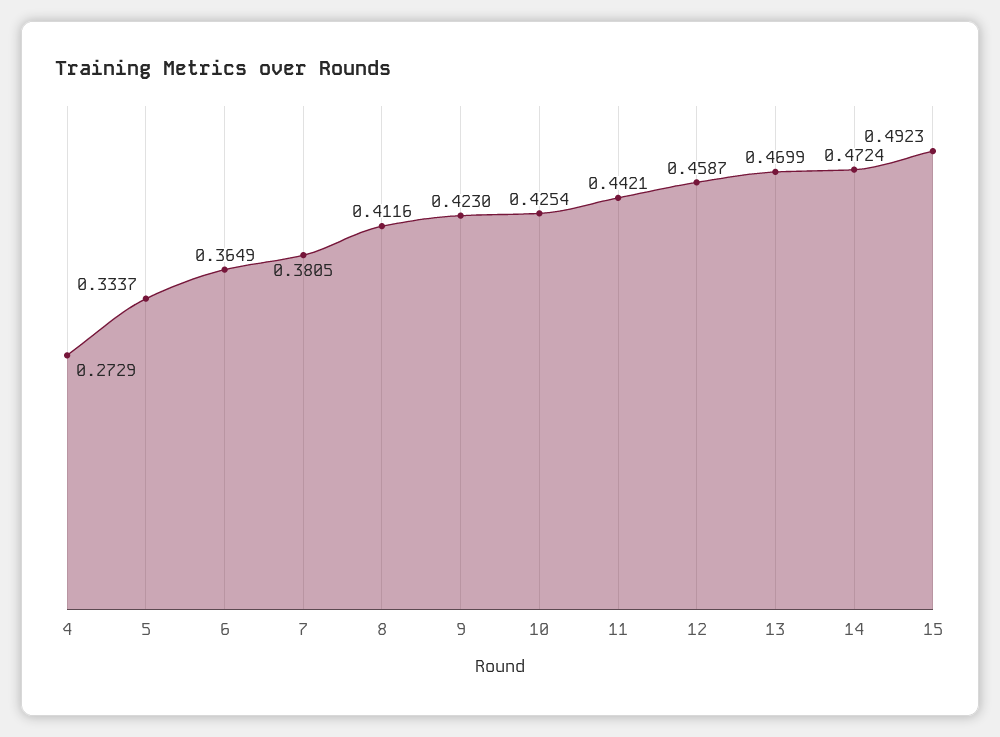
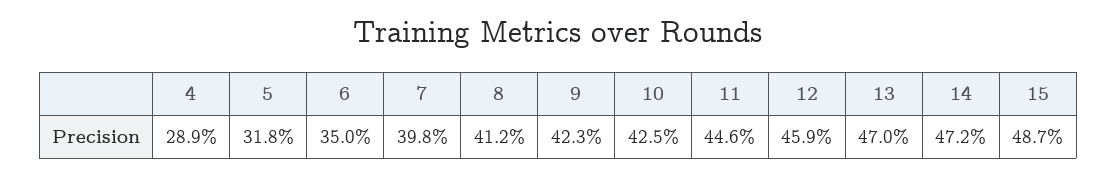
4: 0.2729 -> 0.289
5: 0.3337 -> 0.318
6: 0.3649 -> 0.35
7: 0.3805 -> 0.398
11: 0.4421 -> 0.446
15: 0.4923 -> 0.487

